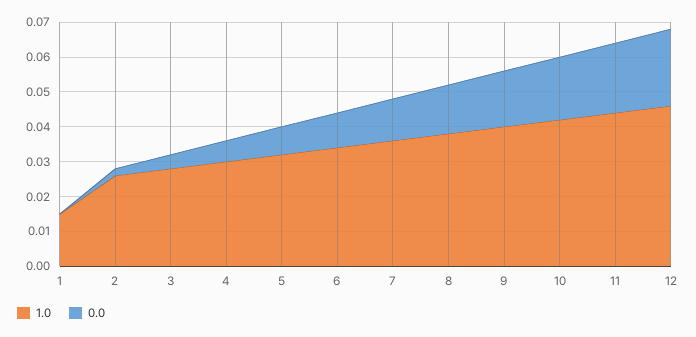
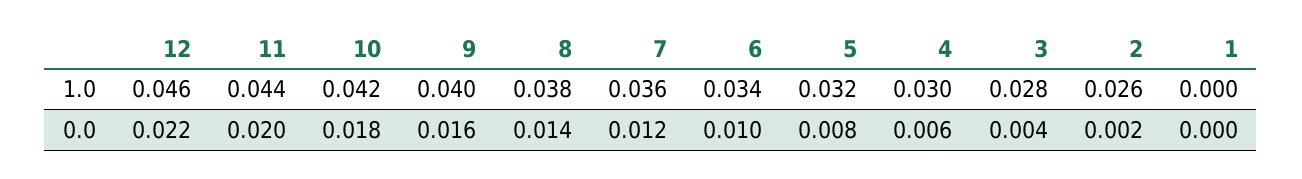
1.0, 1: 0.015 -> 0

